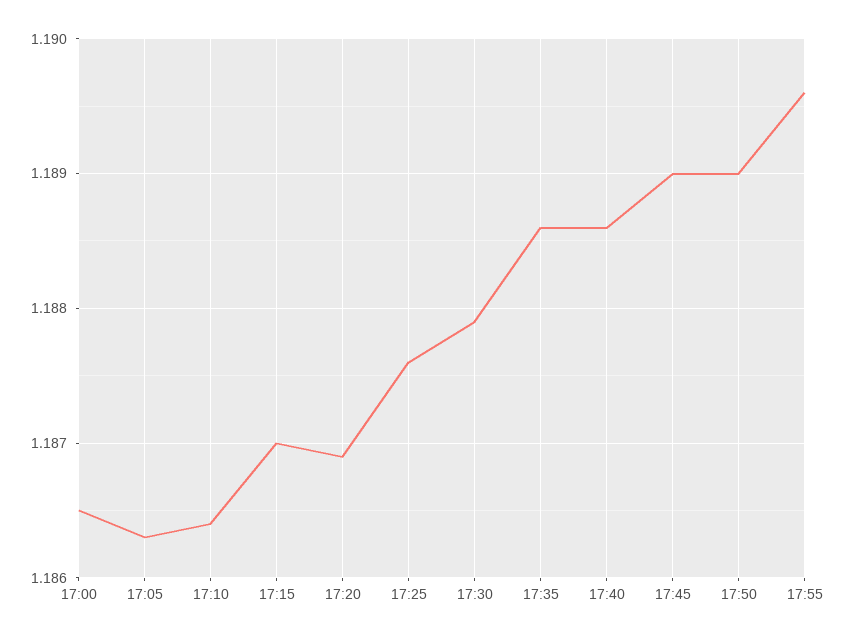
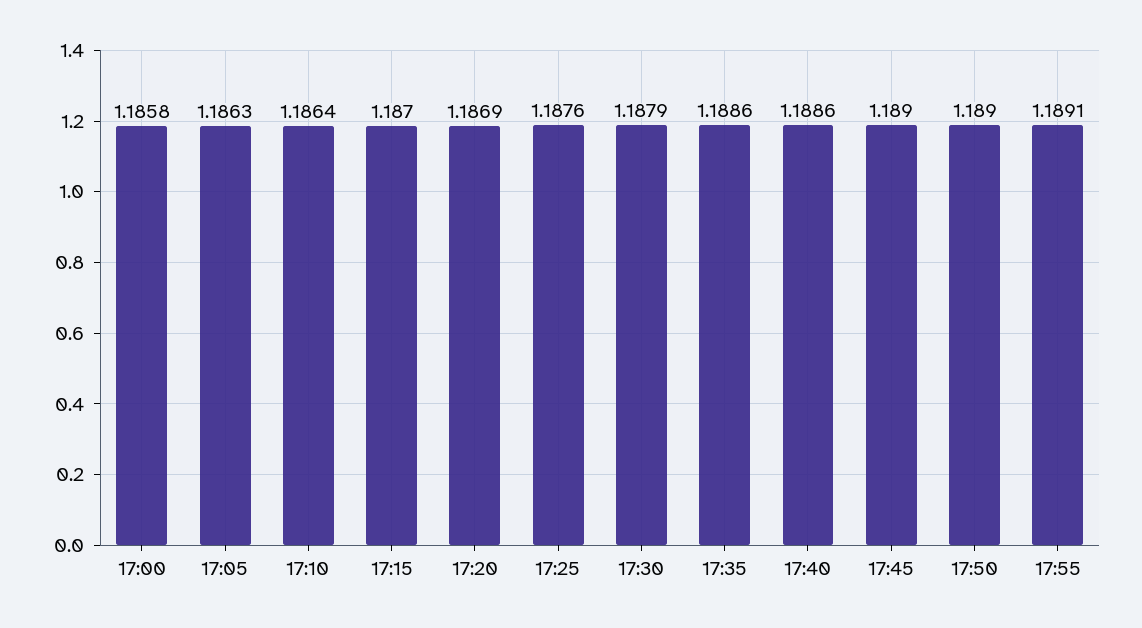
17:00: 1.1865 -> 1.1858
17:55: 1.1896 -> 1.1891

